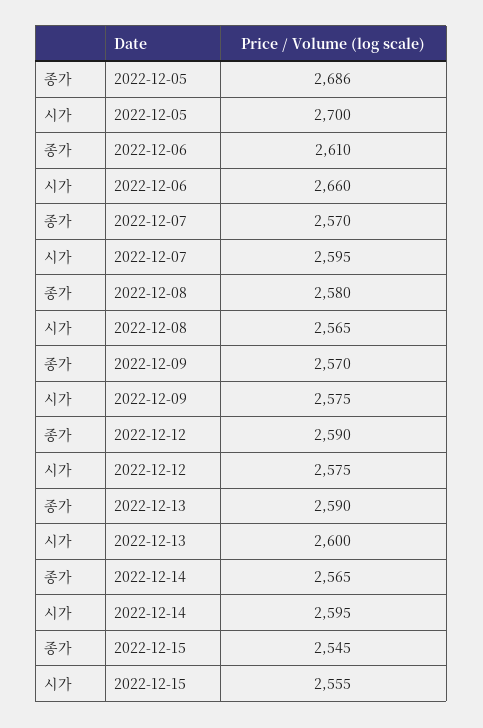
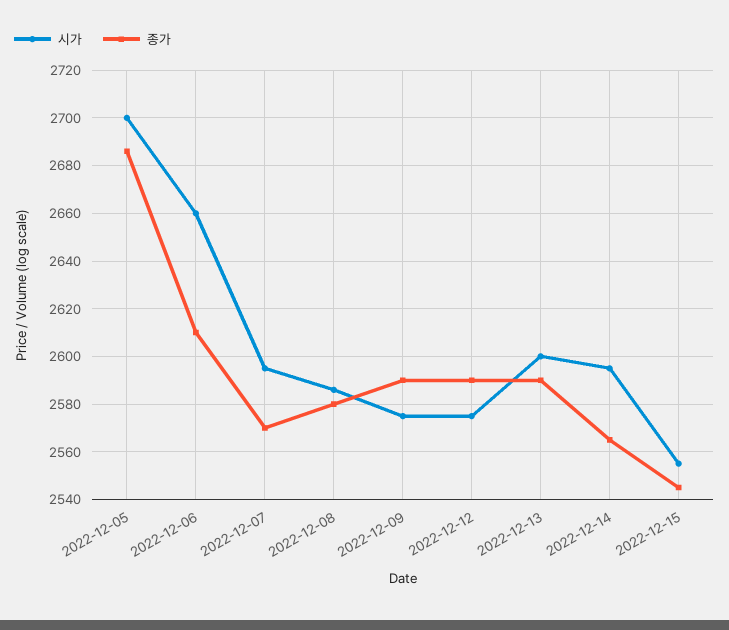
시가, 2022-12-08: 2565 -> 2585
종가, 2022-12-09: 2570 -> 2590

